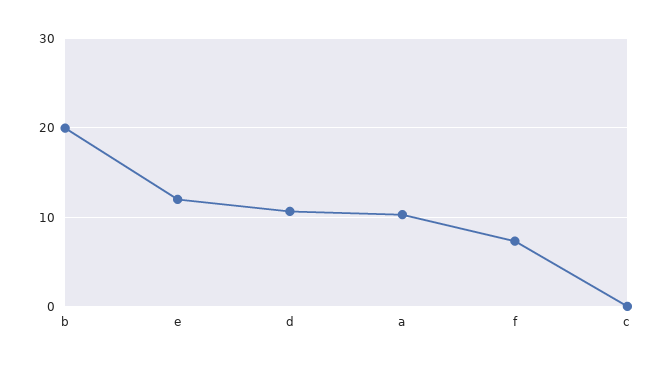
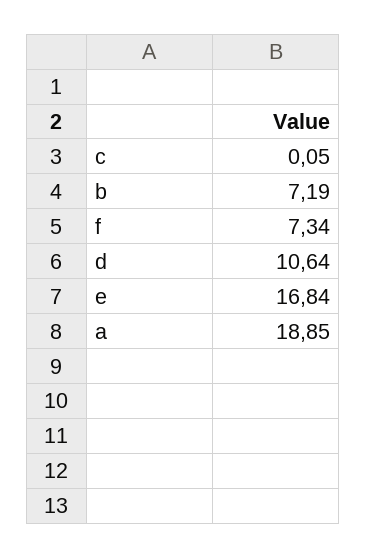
b: 20 -> 7.19
e: 12 -> 16.84
a: 10 -> 18.85

